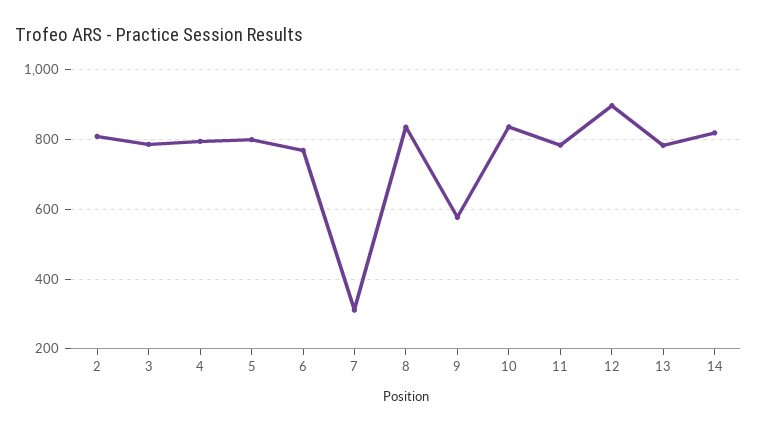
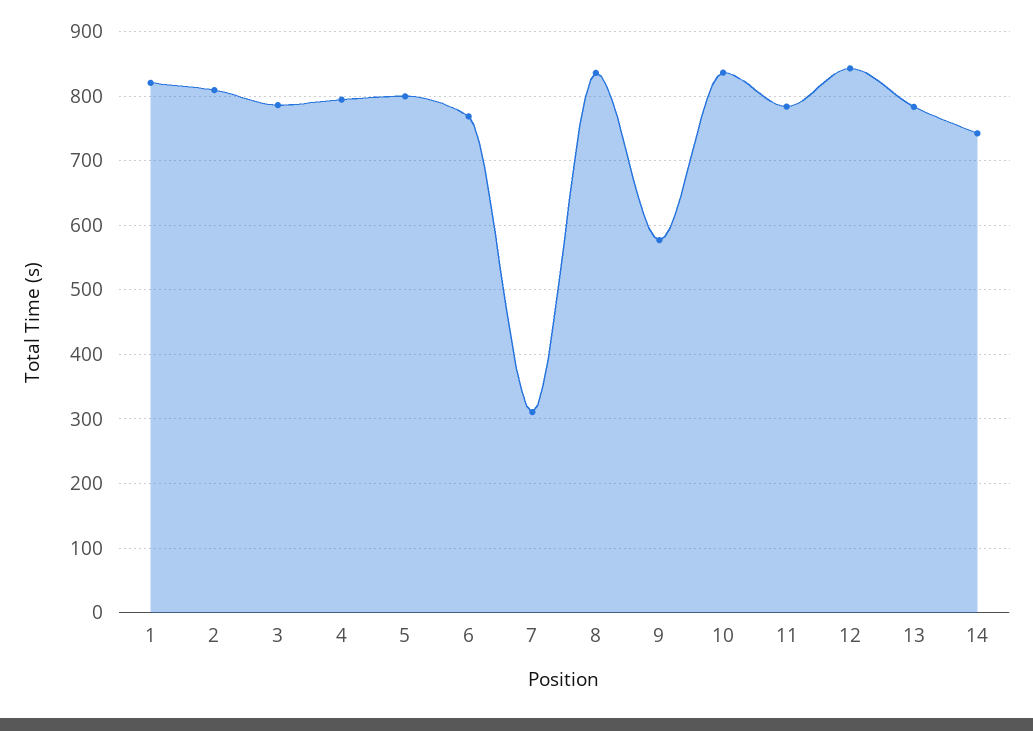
12: 900 -> 840
14: 820 -> 740
1: none -> 820

